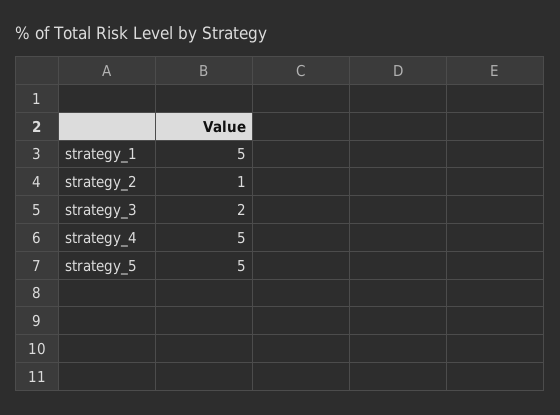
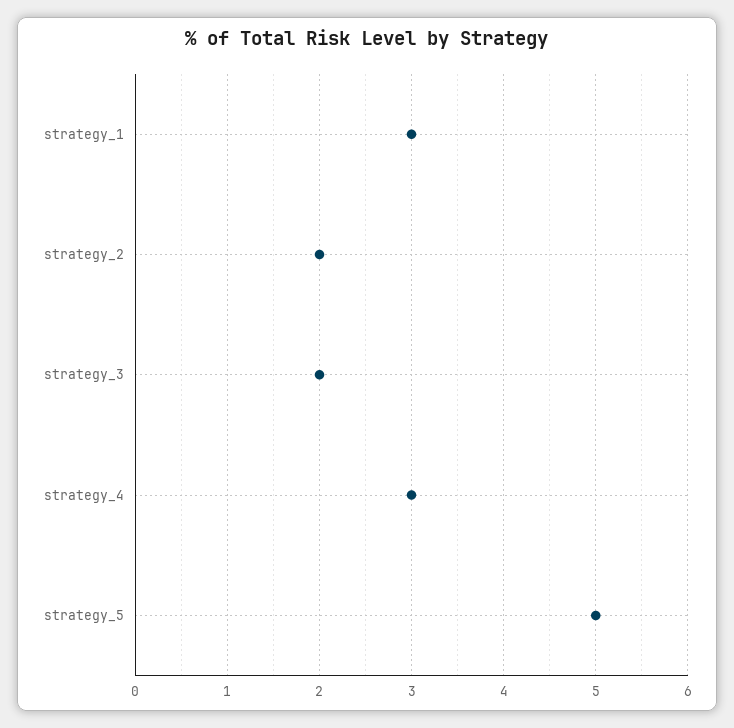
strategy_1: 5 -> 3
strategy_2: 1 -> 2
strategy_4: 5 -> 3

